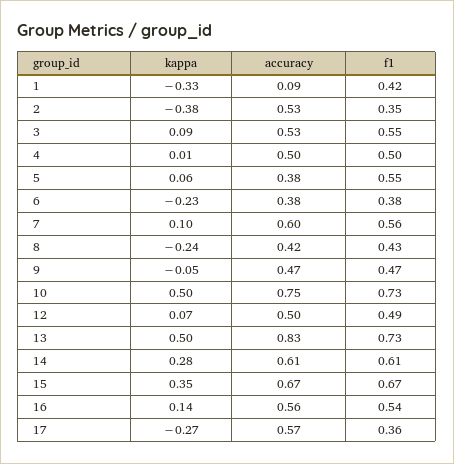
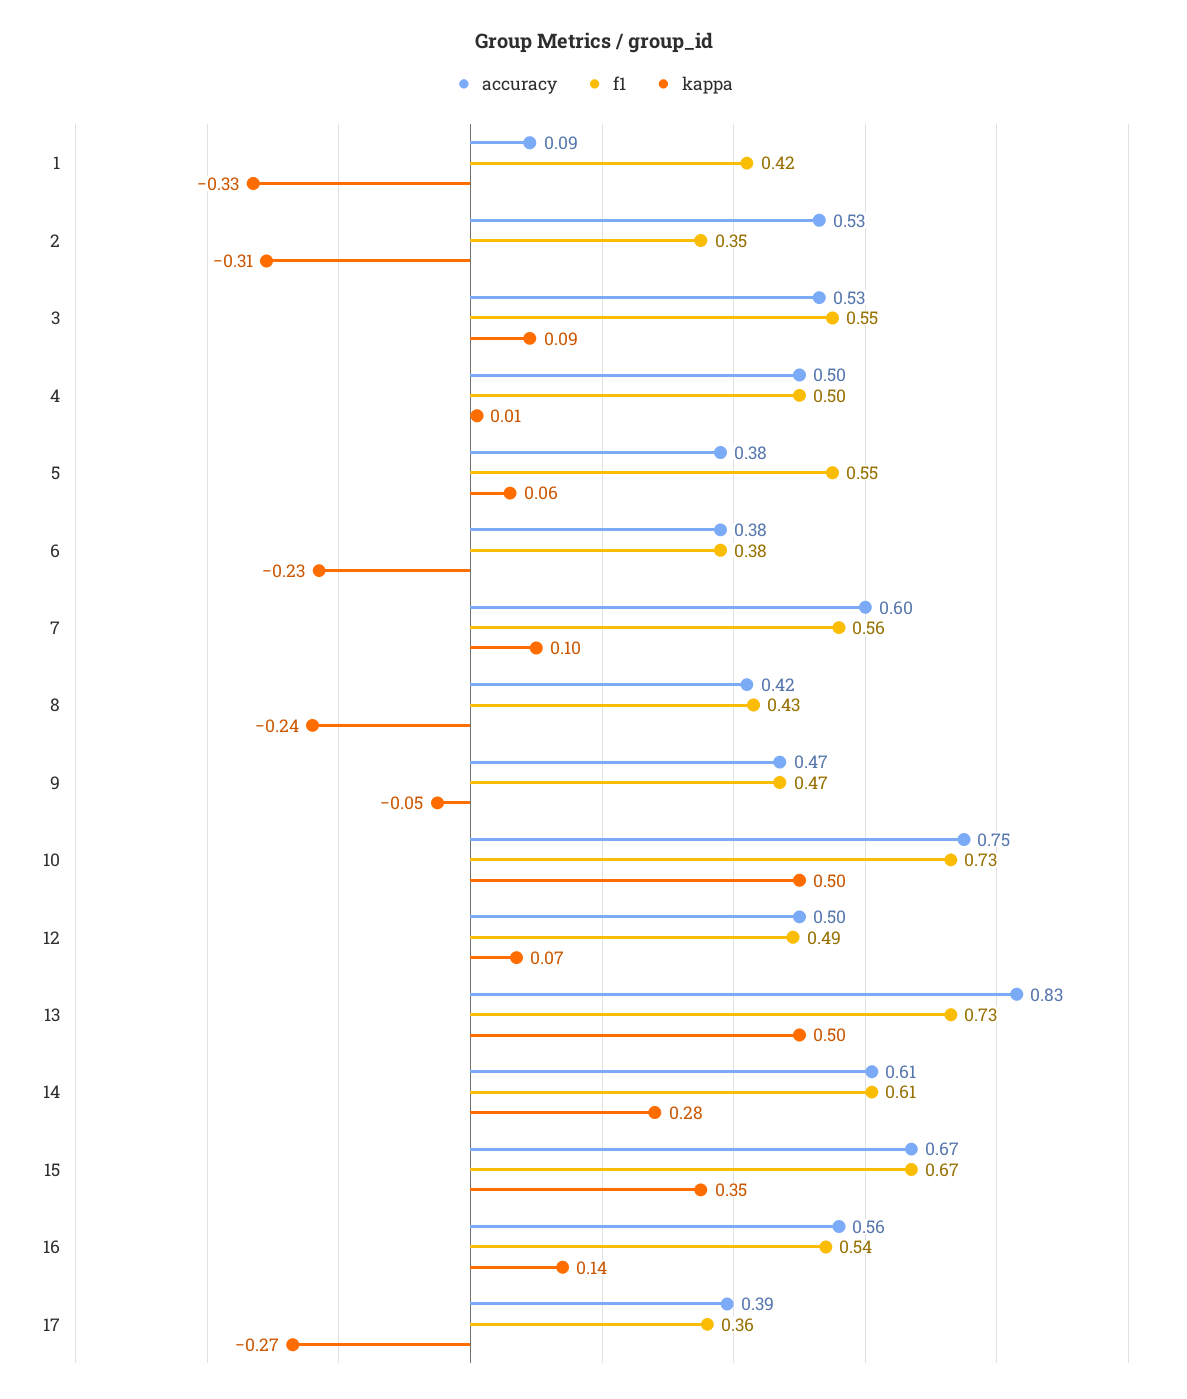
kappa, 2: -0.38 -> -0.31
accuracy, 17: 0.57 -> 0.39

